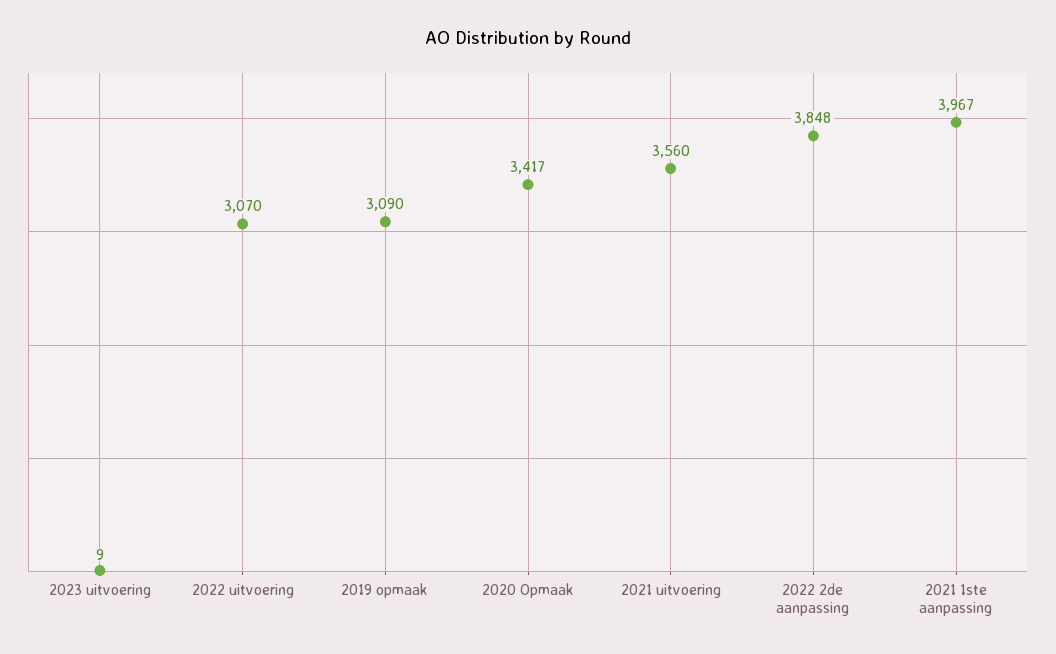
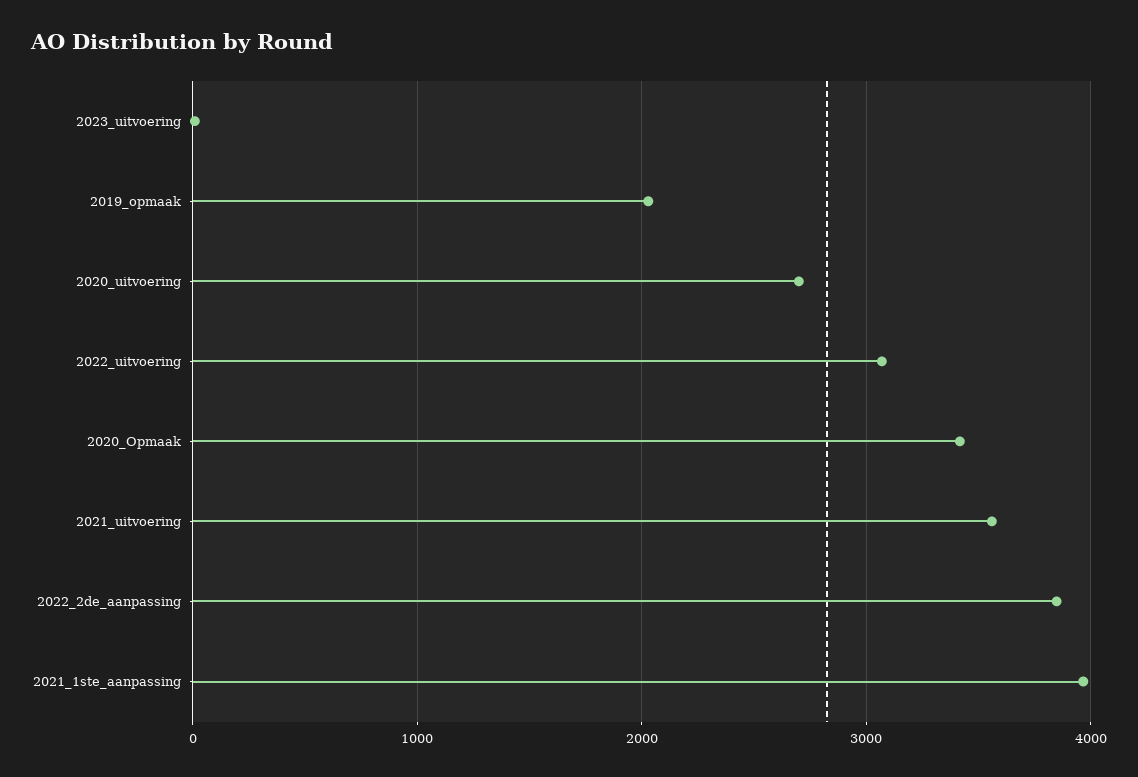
2019 opmaak: 3090 -> 2000
2020_uitvoering: none -> 2700

